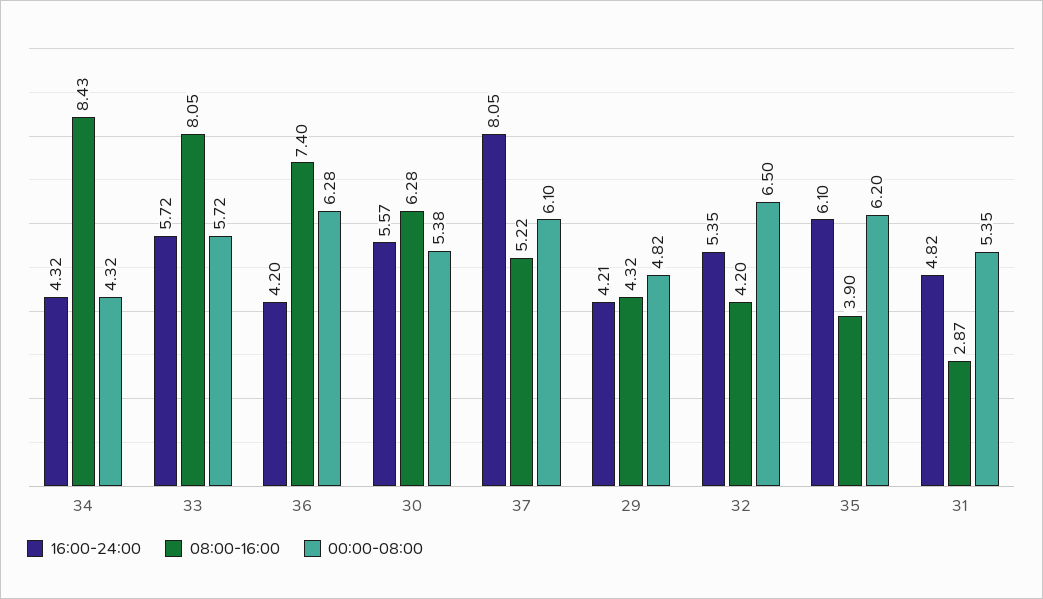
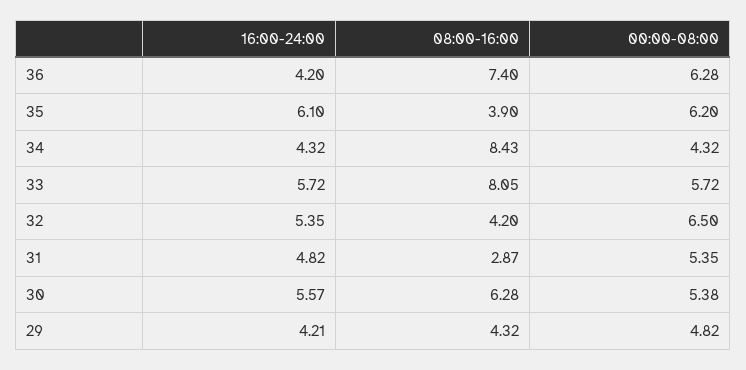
16:00-24:00, 37: 8.05 -> none
08:00-16:00, 37: 5.22 -> none
00:00-08:00, 37: 6.1 -> none

